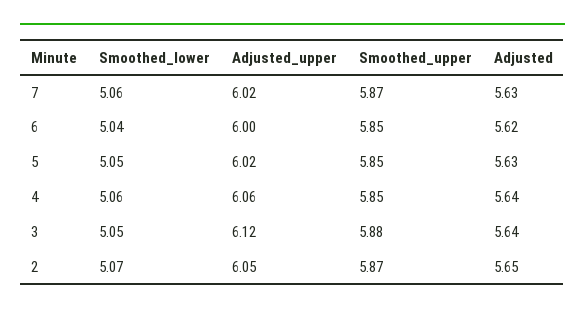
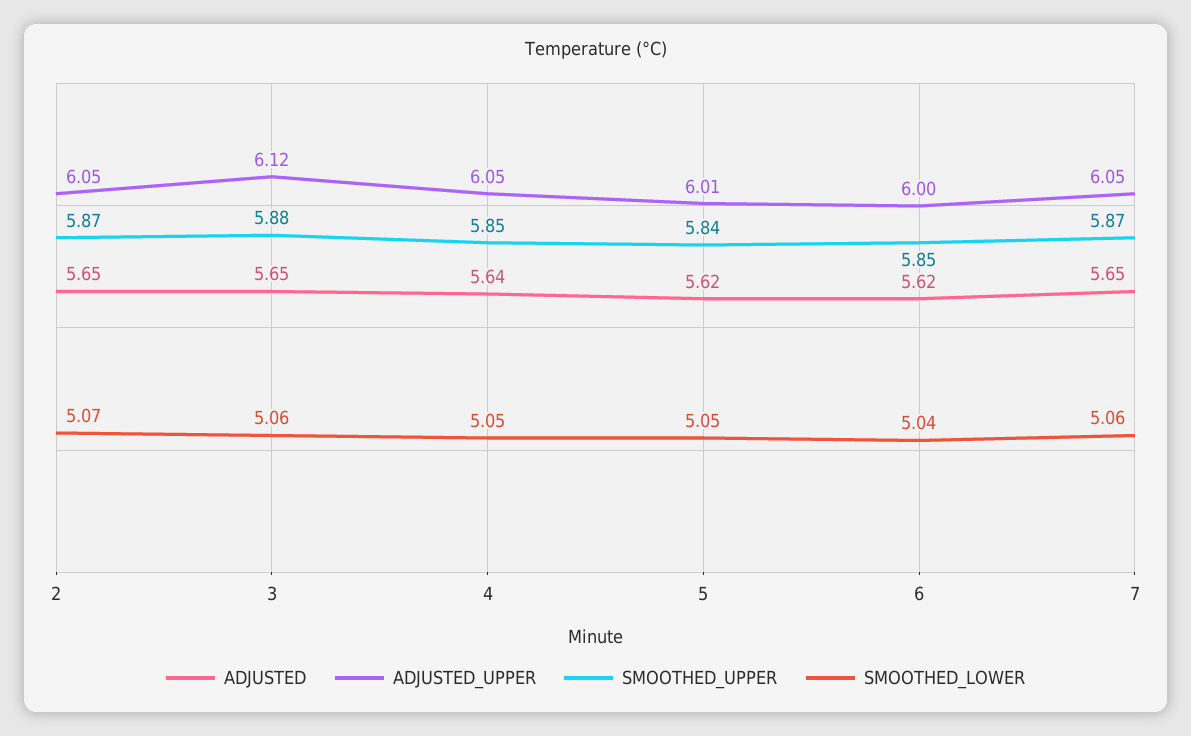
Adjusted_upper, 7: 6.02 -> 6.05
Adjusted, 7: 5.63 -> 5.65
Adjusted_upper, 5: 6.02 -> 6.01
Smoothed_upper, 5: 5.85 -> 5.84
Adjusted, 5: 5.63 -> 5.62
Smoothed_lower, 4: 5.06 -> 5.05
Adjusted_upper, 4: 6.06 -> 6.05
Smoothed_lower, 3: 5.05 -> 5.06
Adjusted, 3: 5.64 -> 5.65

